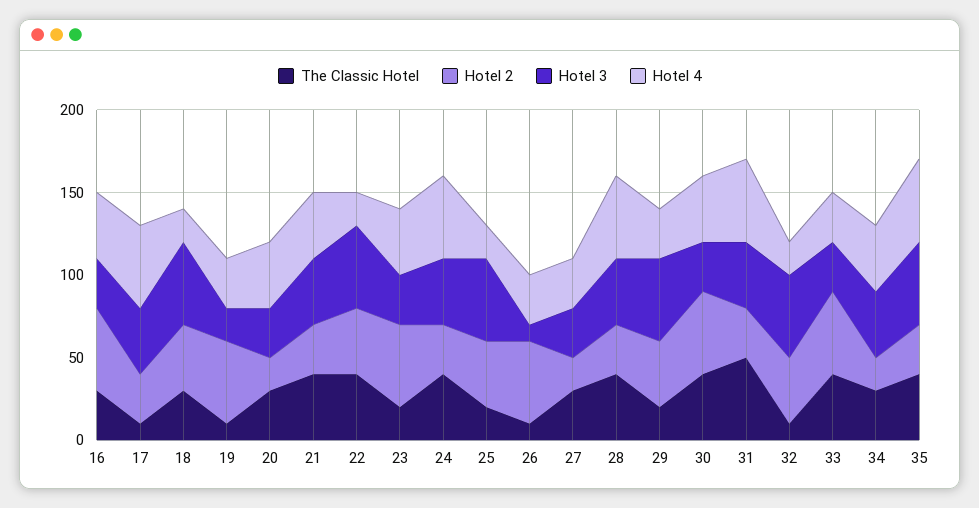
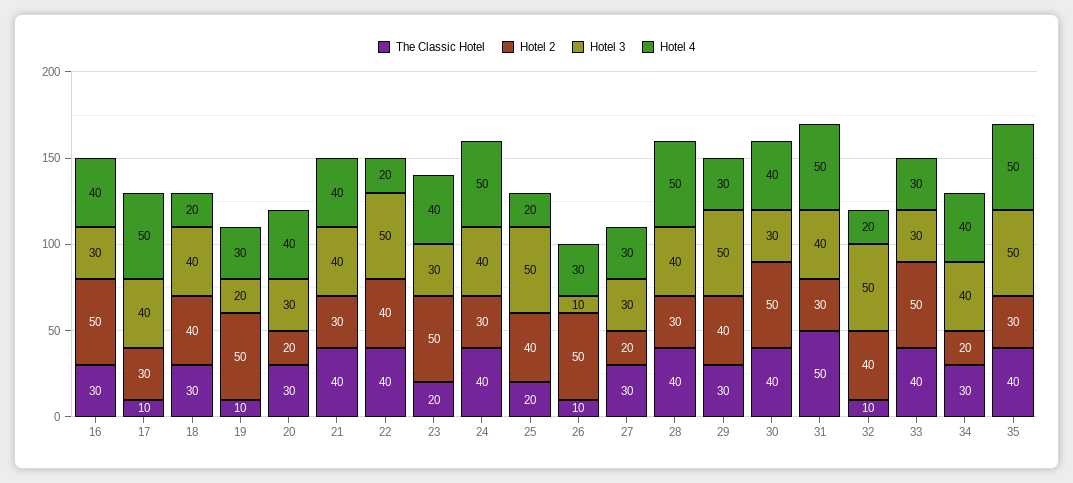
Hotel 3, 18: 50 -> 40
The Classic Hotel, 29: 20 -> 30

